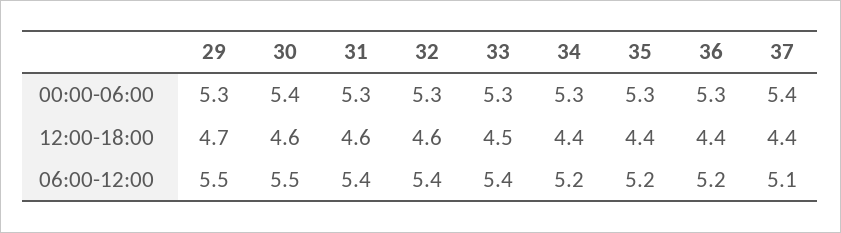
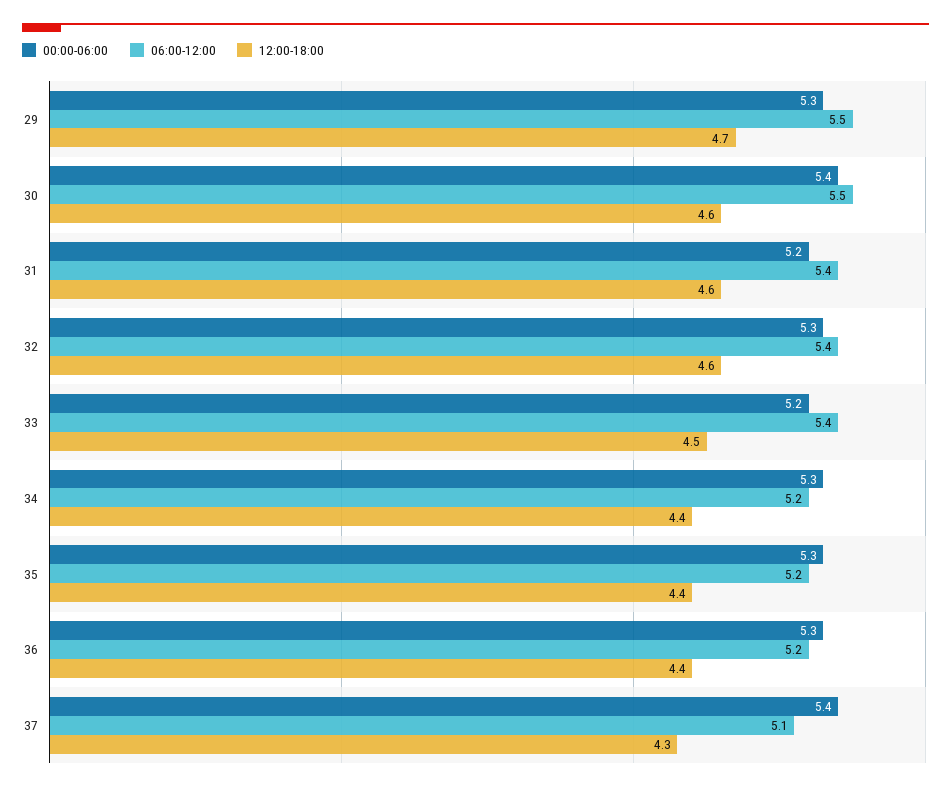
00:00-06:00, 31: 5.3 -> 5.2
00:00-06:00, 33: 5.3 -> 5.2
12:00-18:00, 37: 4.4 -> 4.3

